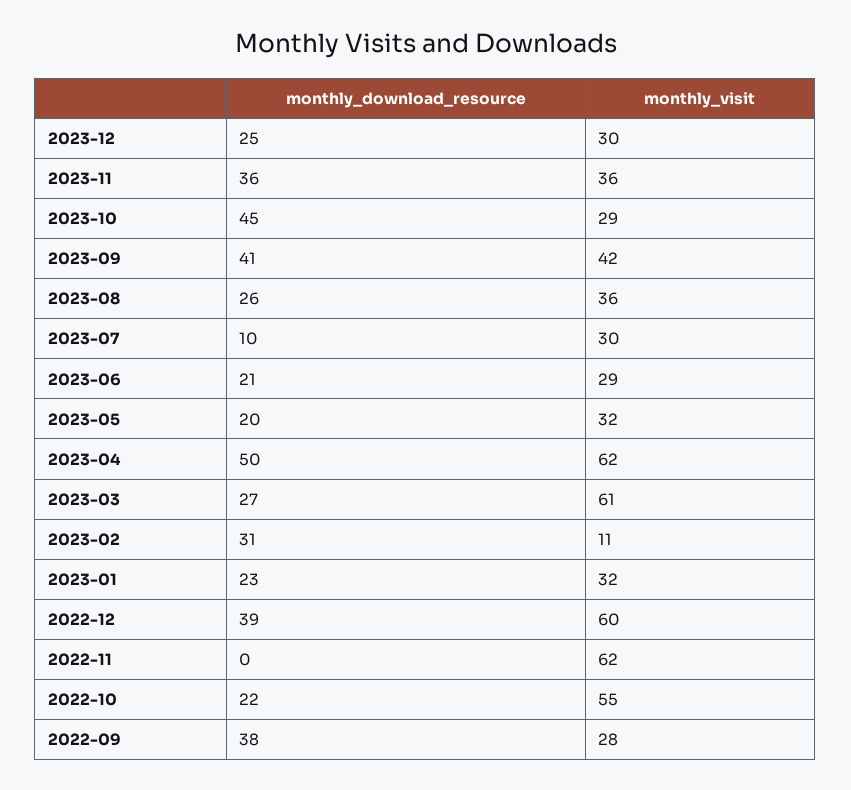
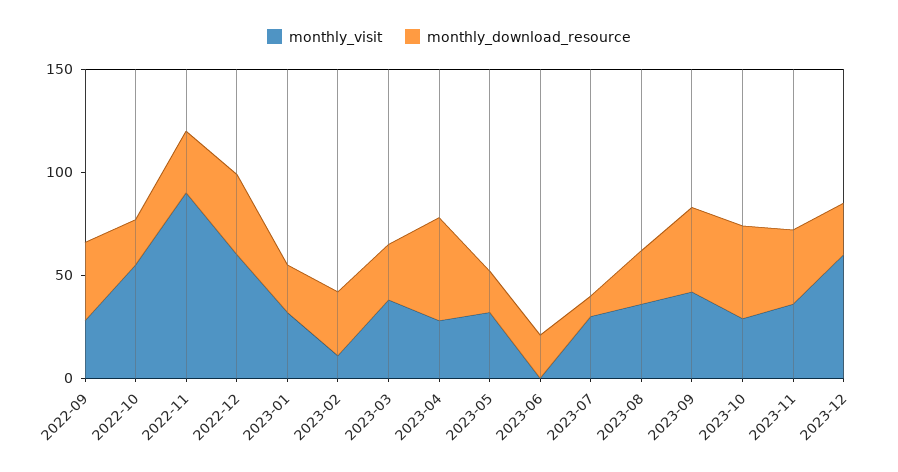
monthly_visit, 2023-12: 30 -> 60
monthly_visit, 2023-06: 29 -> 0
monthly_visit, 2023-04: 62 -> 30
monthly_visit, 2023-03: 61 -> 40
monthly_download_resource, 2022-11: 0 -> 30
monthly_visit, 2022-11: 62 -> 90

